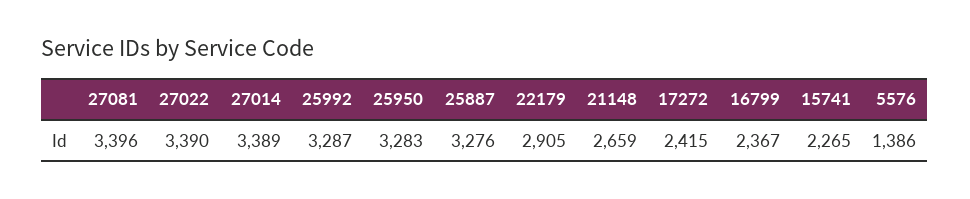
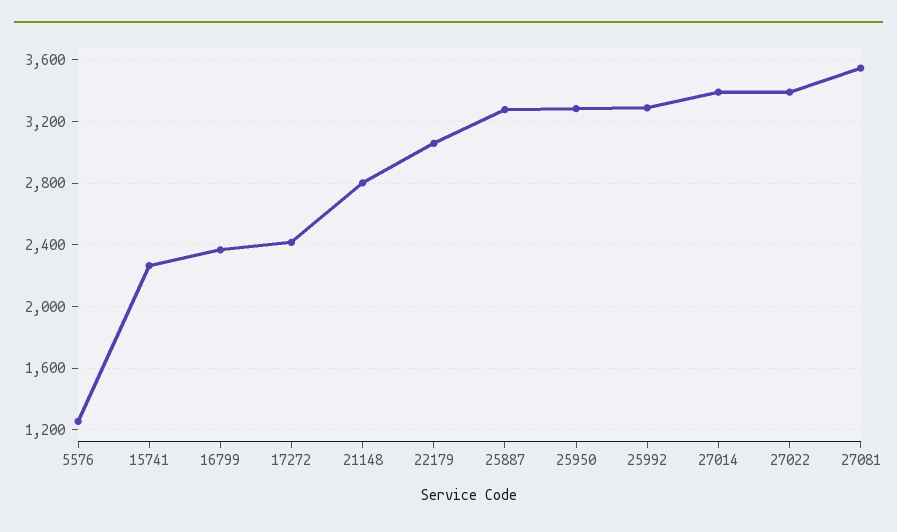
27081: 3396 -> 3550
22179: 2905 -> 3050
21148: 2659 -> 2800
5576: 1386 -> 1250

